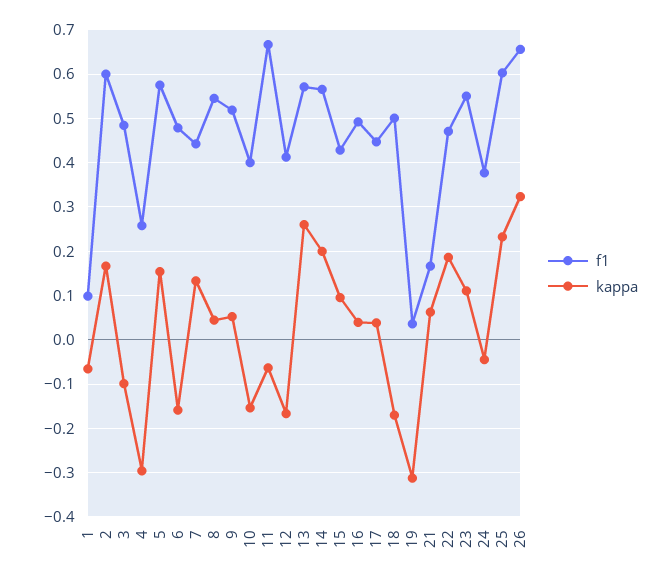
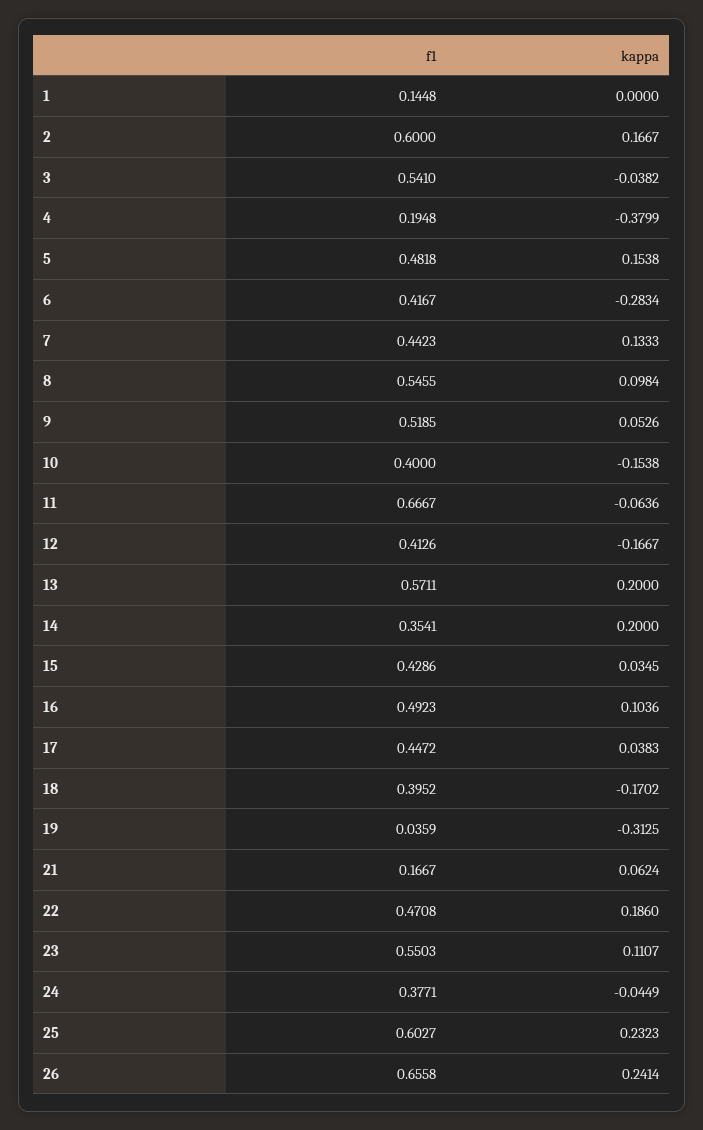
f1, 1: 0.1 -> 0.1448
kappa, 1: -0.06 -> 0
f1, 3: 0.48 -> 0.541
kappa, 3: -0.1 -> -0.0382
f1, 4: 0.26 -> 0.1948
kappa, 4: -0.3 -> -0.3799
f1, 5: 0.58 -> 0.4818
f1, 6: 0.48 -> 0.4167
kappa, 6: -0.16 -> -0.2834
kappa, 8: 0.04 -> 0.0984
kappa, 13: 0.26 -> 0.2
f1, 14: 0.56 -> 0.3541
kappa, 15: 0.1 -> 0.0345
kappa, 16: 0.04 -> 0.1036
f1, 18: 0.5 -> 0.3952
kappa, 26: 0.32 -> 0.2414

